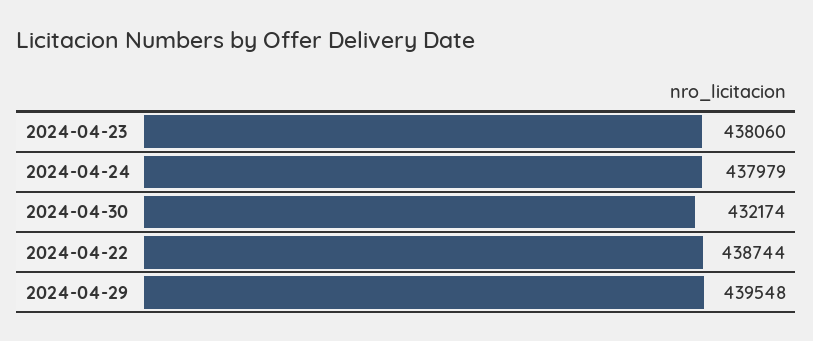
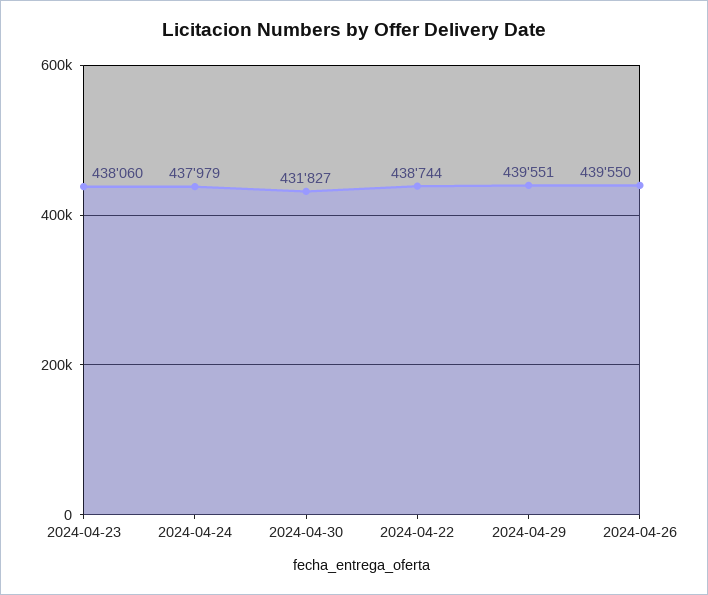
2024-04-30: 432174 -> 431827
2024-04-29: 439548 -> 439551
2024-04-26: none -> 439550

